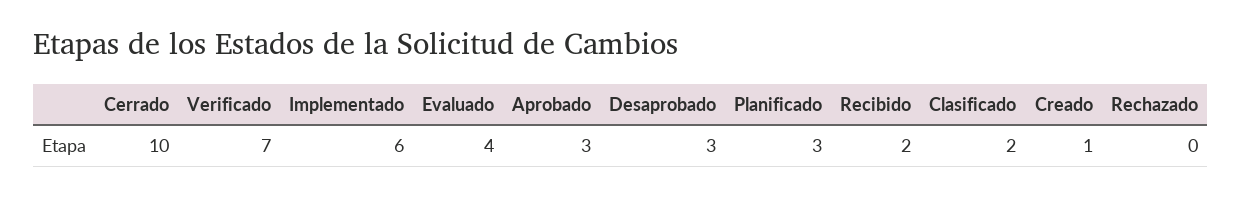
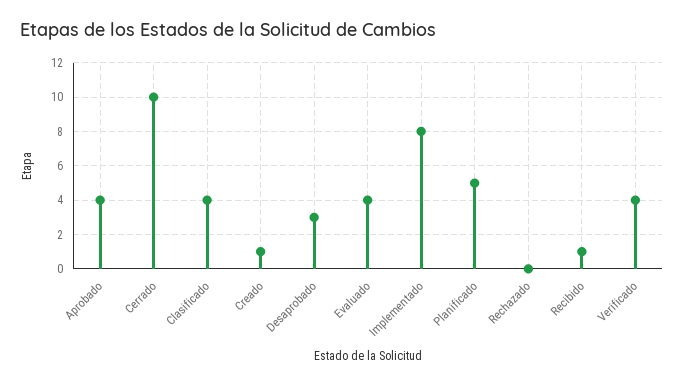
Verificado: 7 -> 4
Implementado: 6 -> 8
Aprobado: 3 -> 4
Planificado: 3 -> 5
Recibido: 2 -> 1
Clasificado: 2 -> 4

